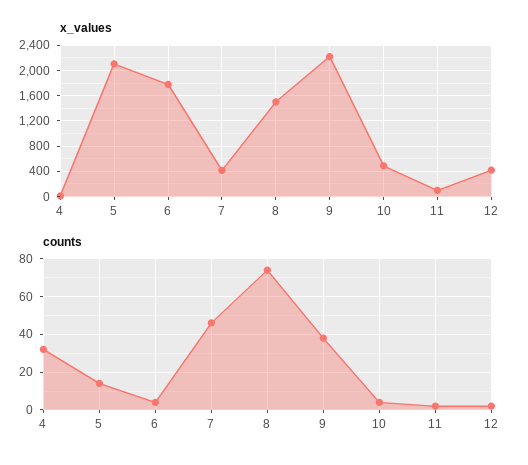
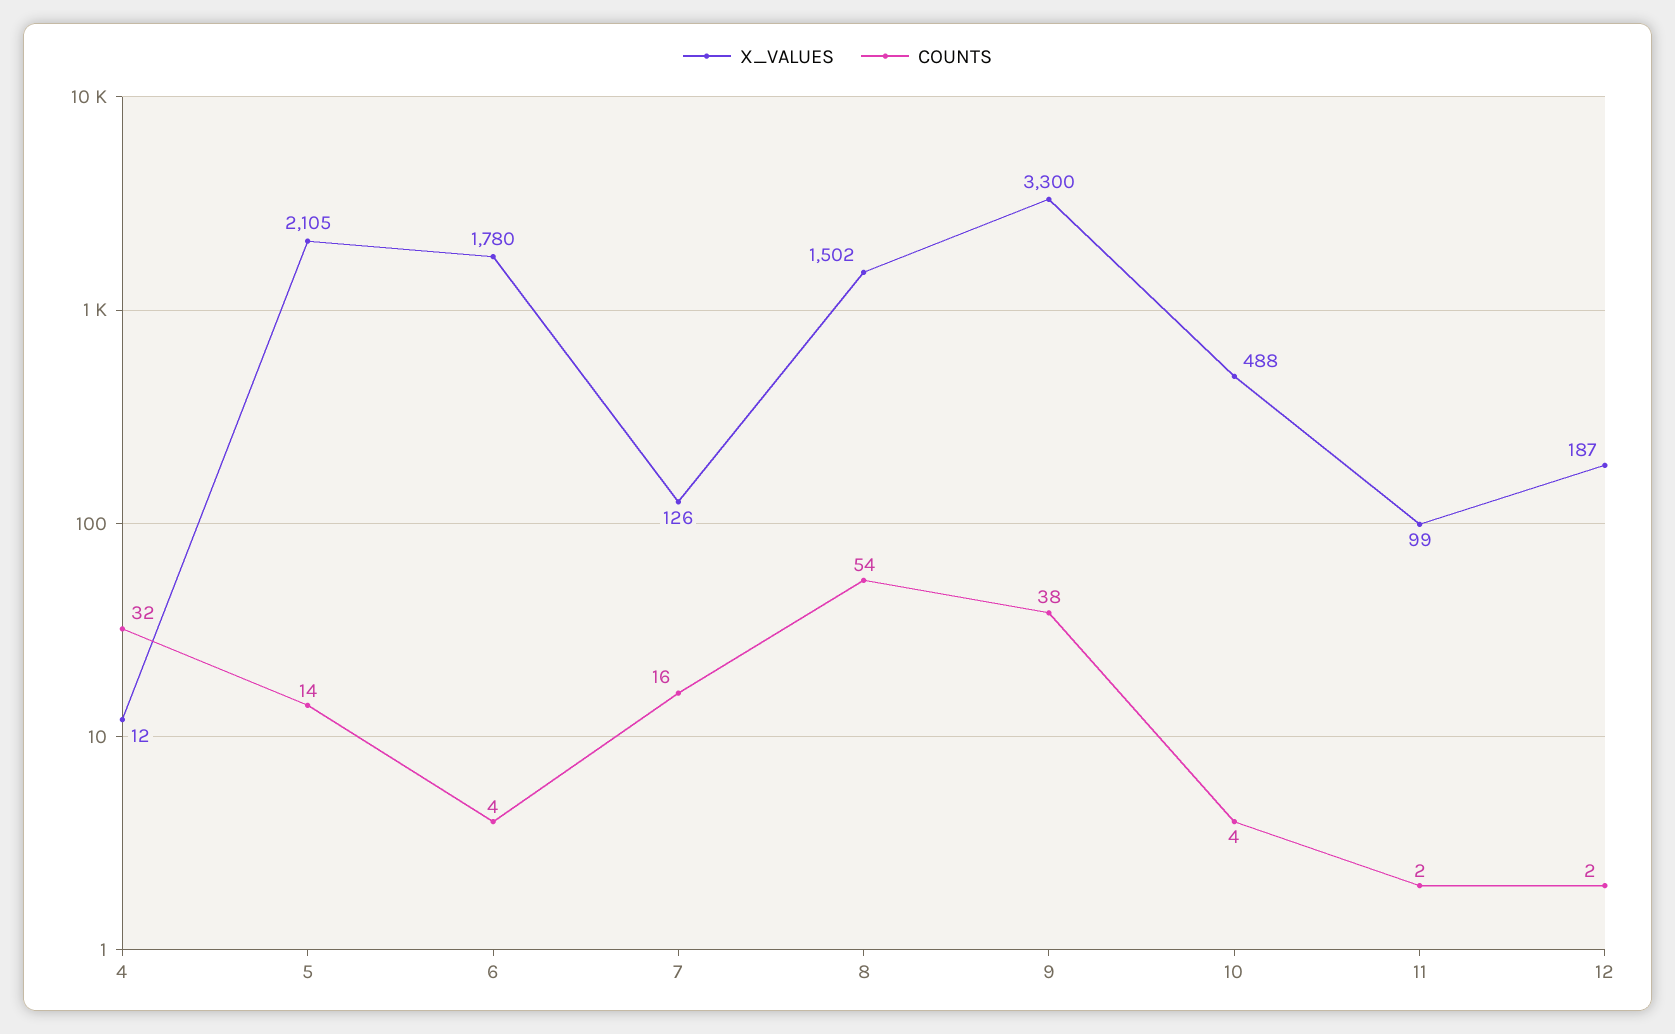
x_values, 7: 400 -> 126
x_values, 9: 2200 -> 3300
x_values, 12: 400 -> 187
counts, 7: 45 -> 16
counts, 8: 75 -> 54

